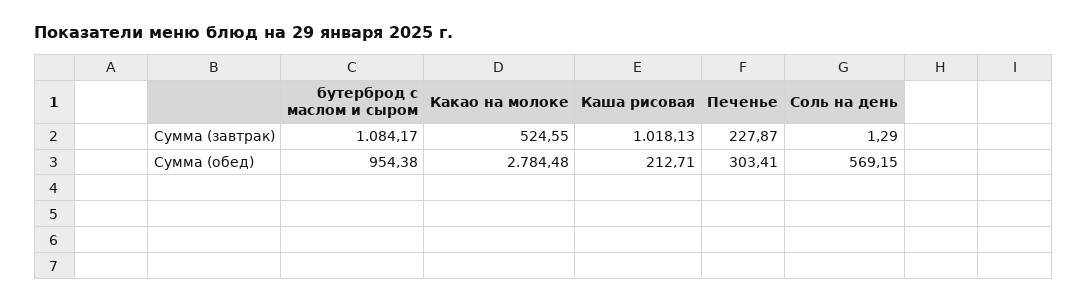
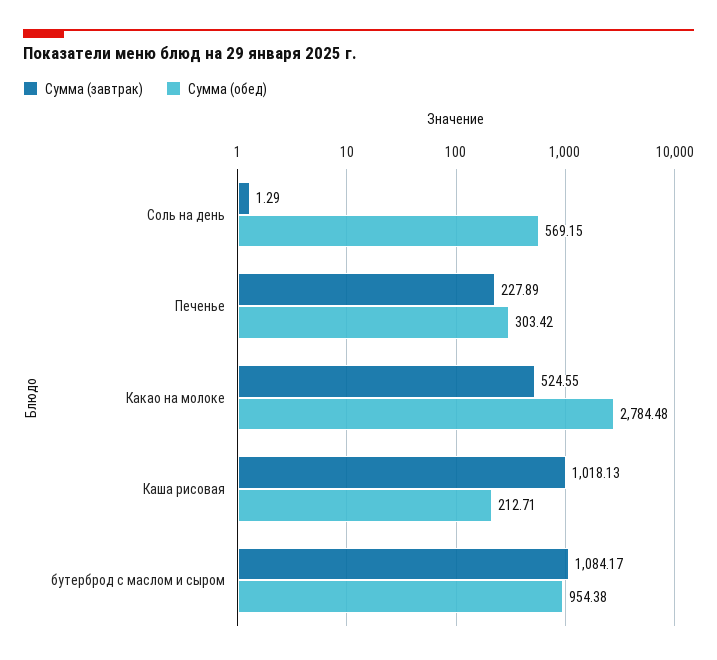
Сумма (завтрак), Печенье: 227.87 -> 227.89
Сумма (обед), Печенье: 303.41 -> 303.42

